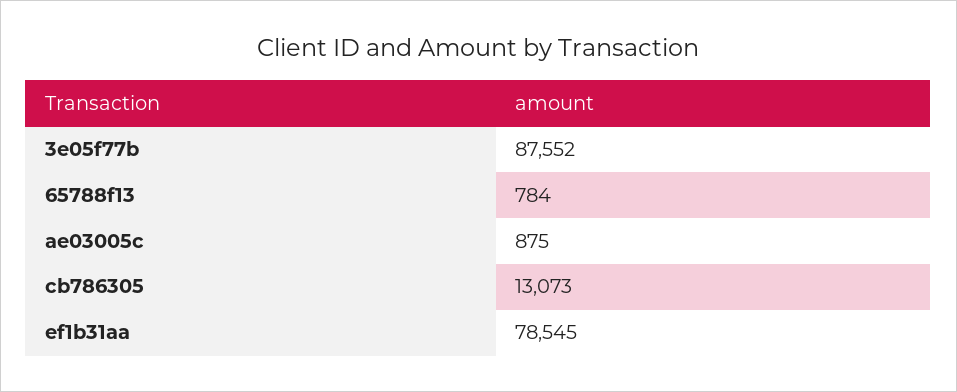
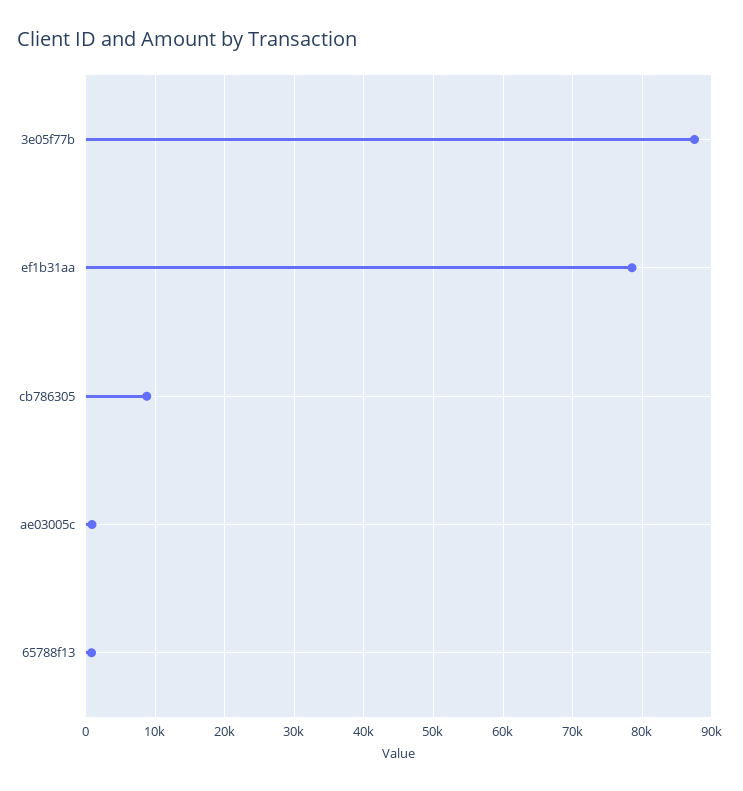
cb786305: 13073 -> 9000

